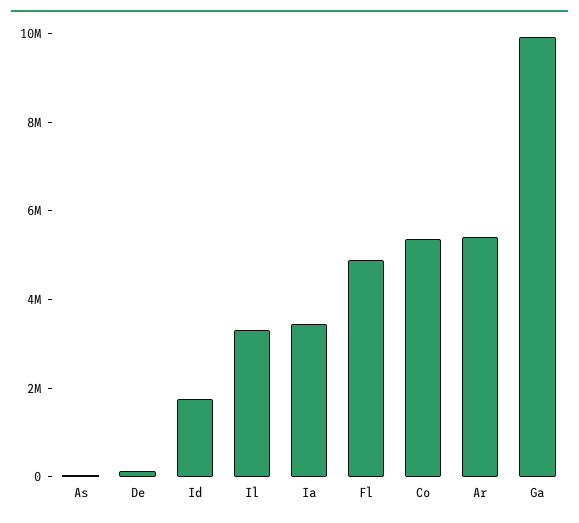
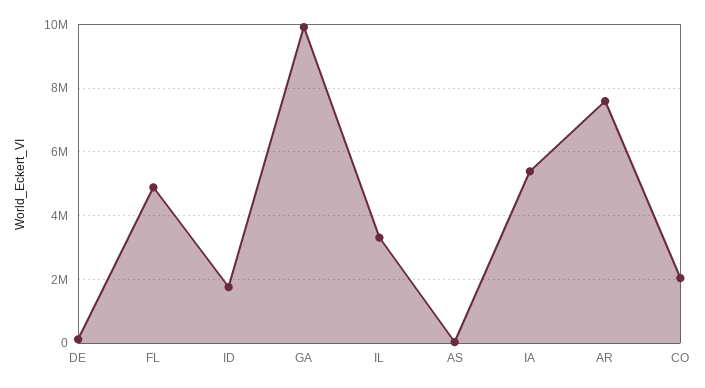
Ia: 3500000 -> 5400000
Co: 5500000 -> 2000000
Ar: 5500000 -> 7600000

